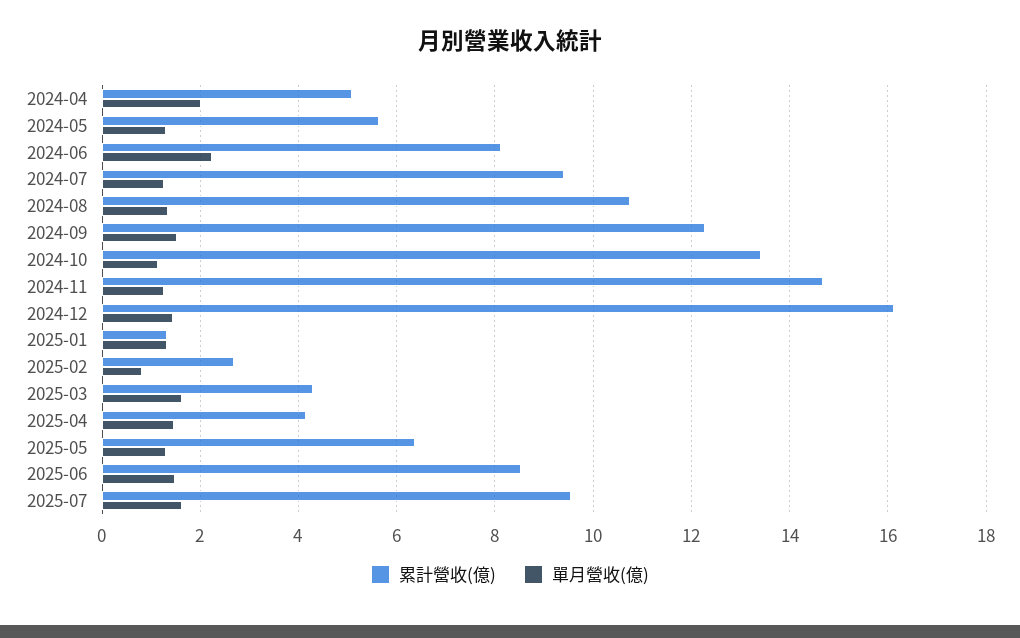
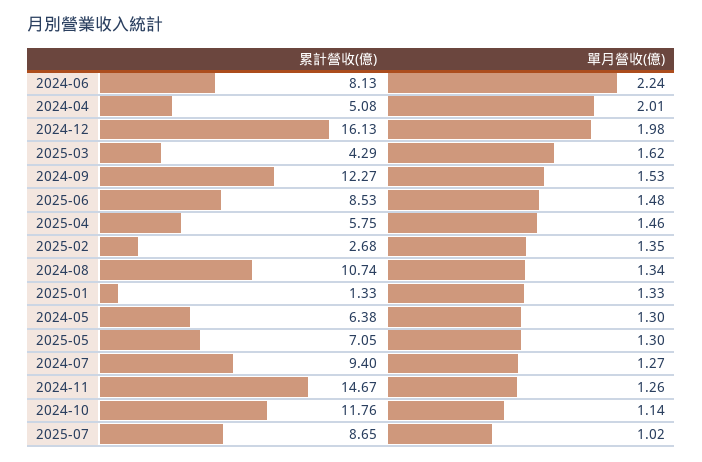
累計營收(億), 2024-05: 5.6 -> 6.38
累計營收(億), 2024-10: 13.4 -> 11.76
單月營收(億), 2024-12: 1.4 -> 1.98
單月營收(億), 2025-02: 0.8 -> 1.35
累計營收(億), 2025-04: 4.2 -> 5.75
累計營收(億), 2025-05: 6.4 -> 7.05
累計營收(億), 2025-07: 9.6 -> 8.65
單月營收(億), 2025-07: 1.6 -> 1.02

